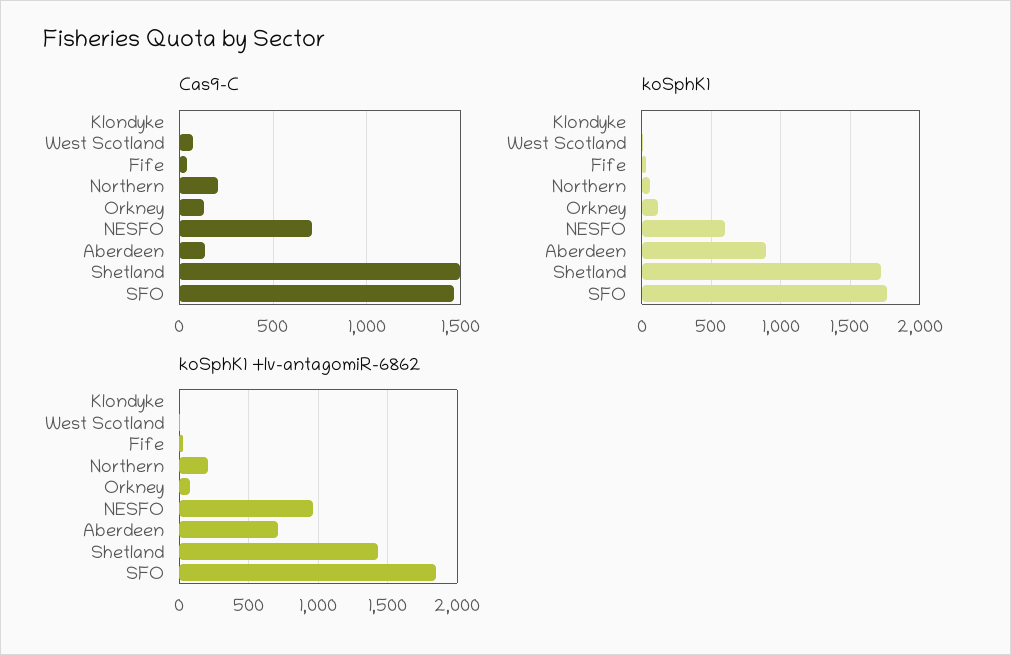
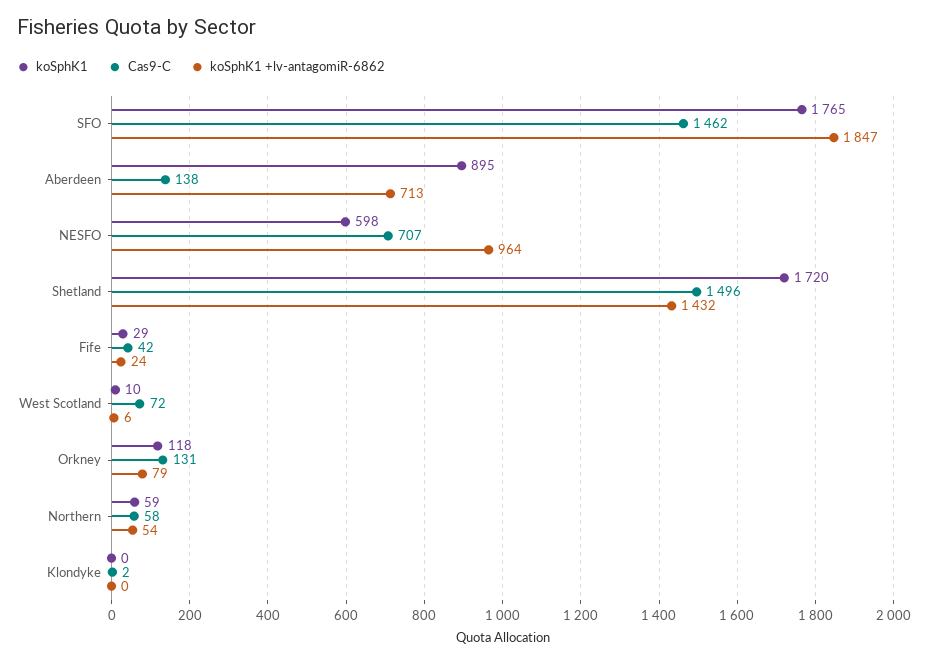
Cas9-C, Northern: 200 -> 58
koSphK1 +lv-antagomiR-6862, Northern: 200 -> 54

